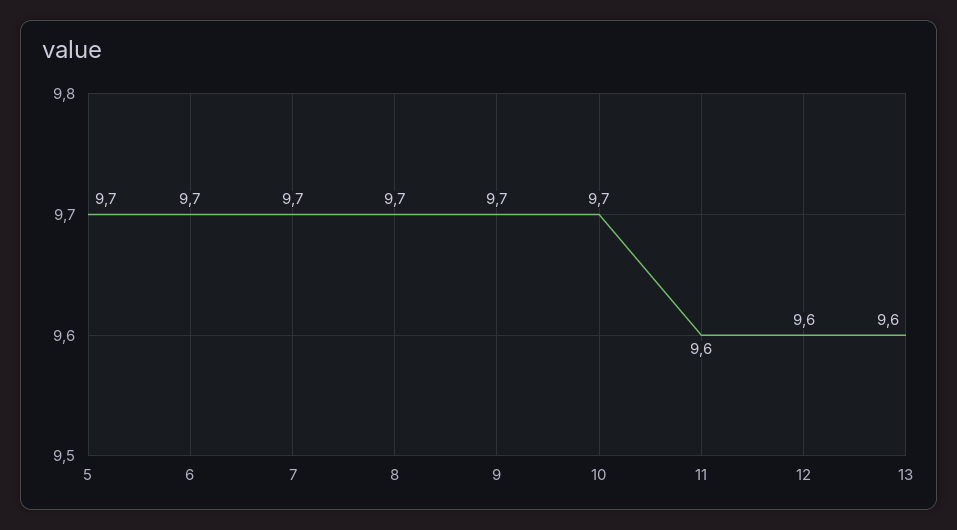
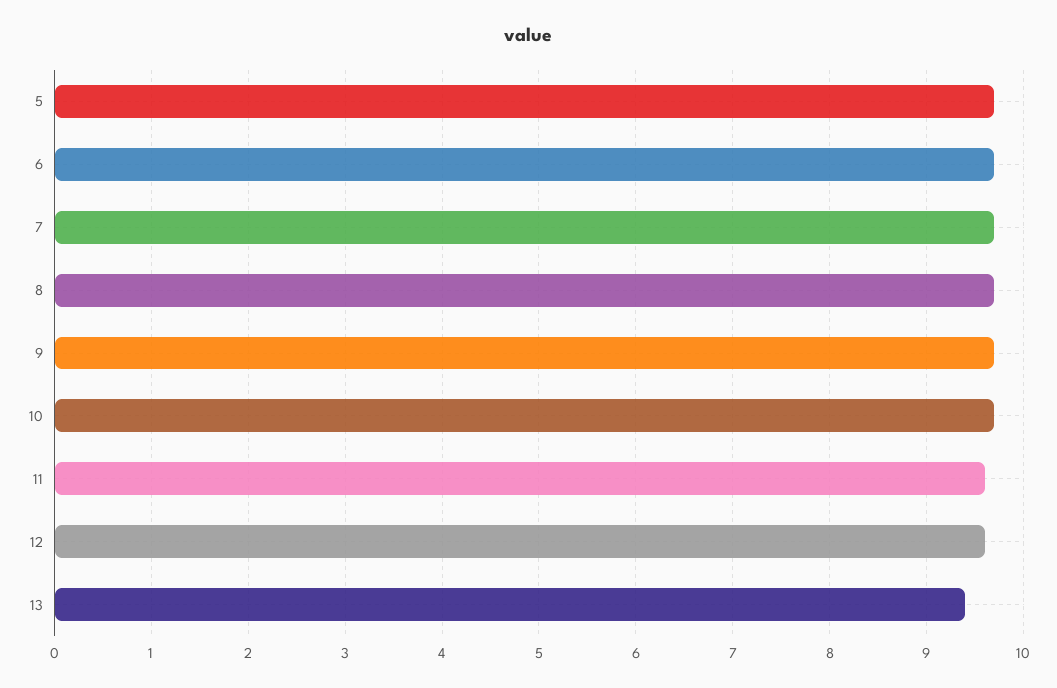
13: 9.6 -> 9.4

